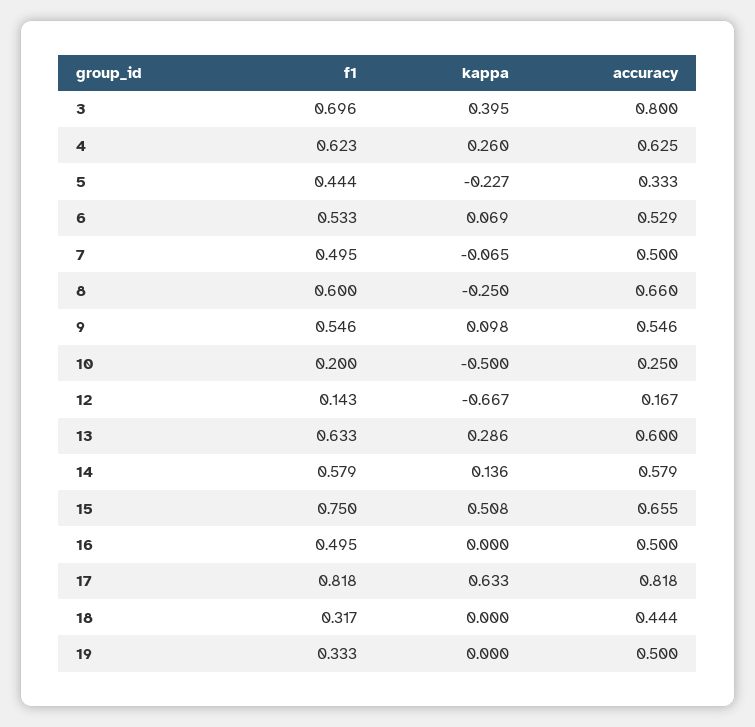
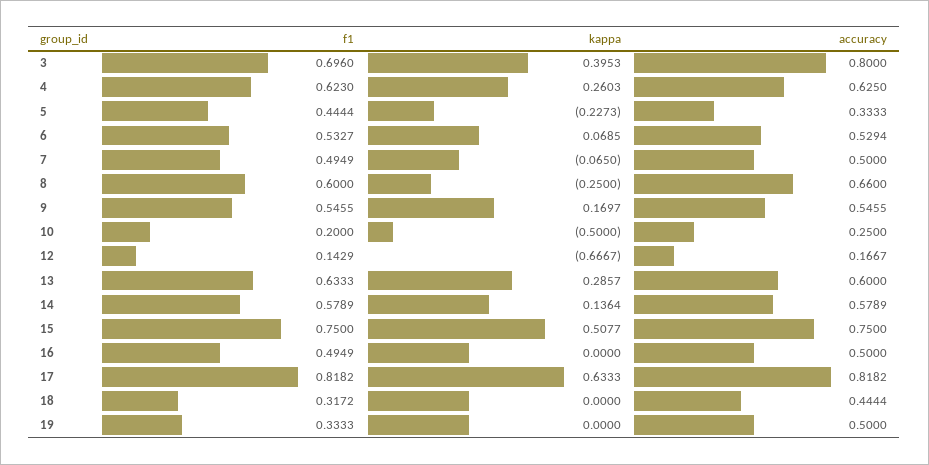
kappa, 9: 0.098 -> 0.1697
accuracy, 15: 0.655 -> 0.75

